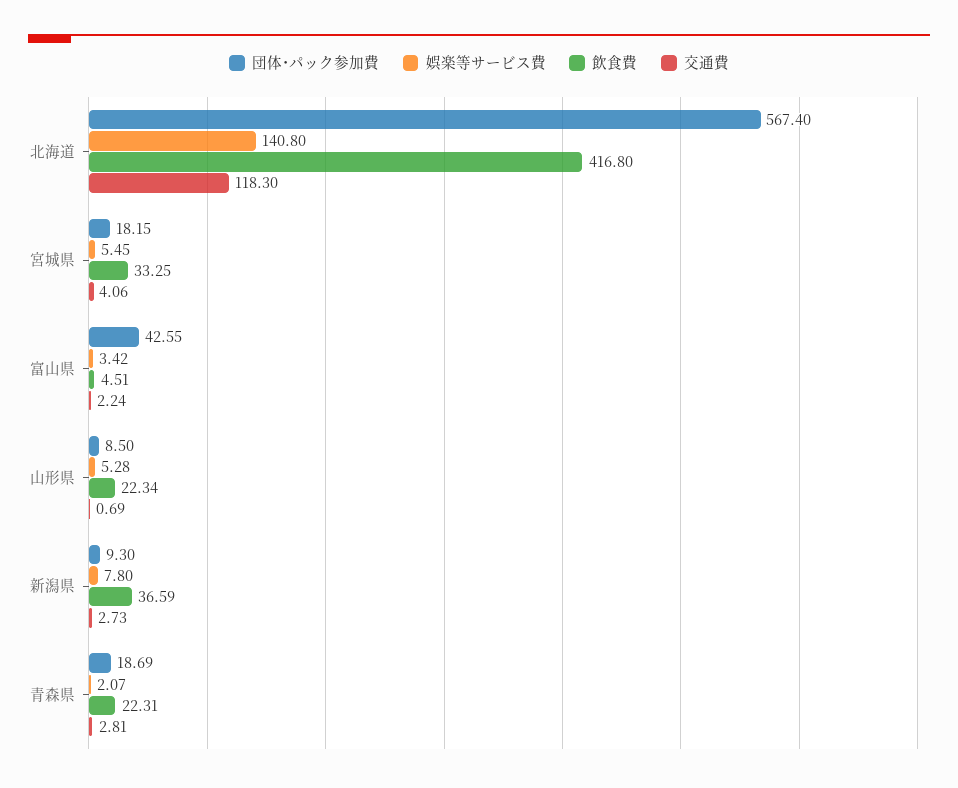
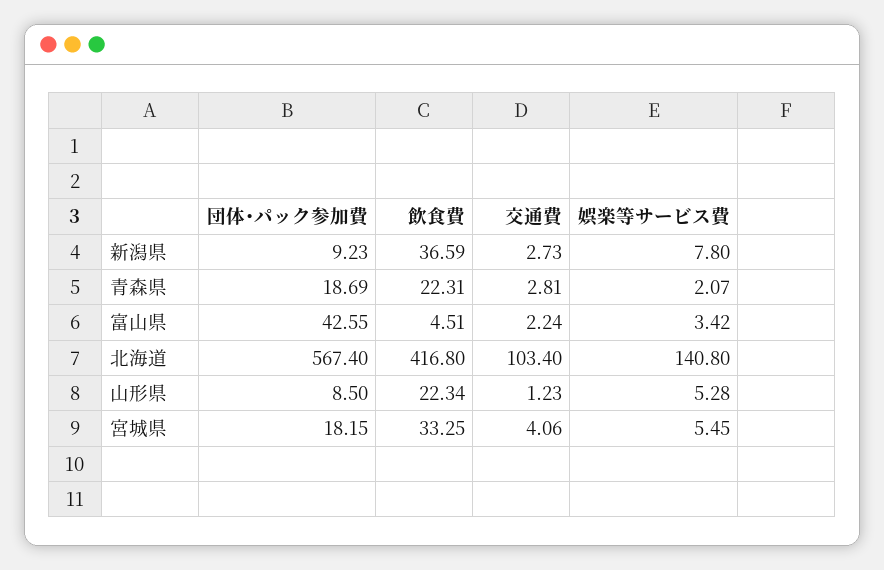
交通費, 北海道: 118.3 -> 103.4
交通費, 山形県: 0.69 -> 1.23
団体･パック参加費, 新潟県: 9.3 -> 9.23

